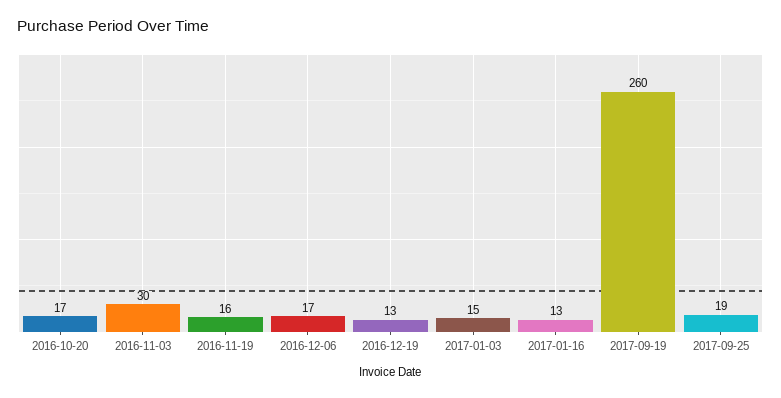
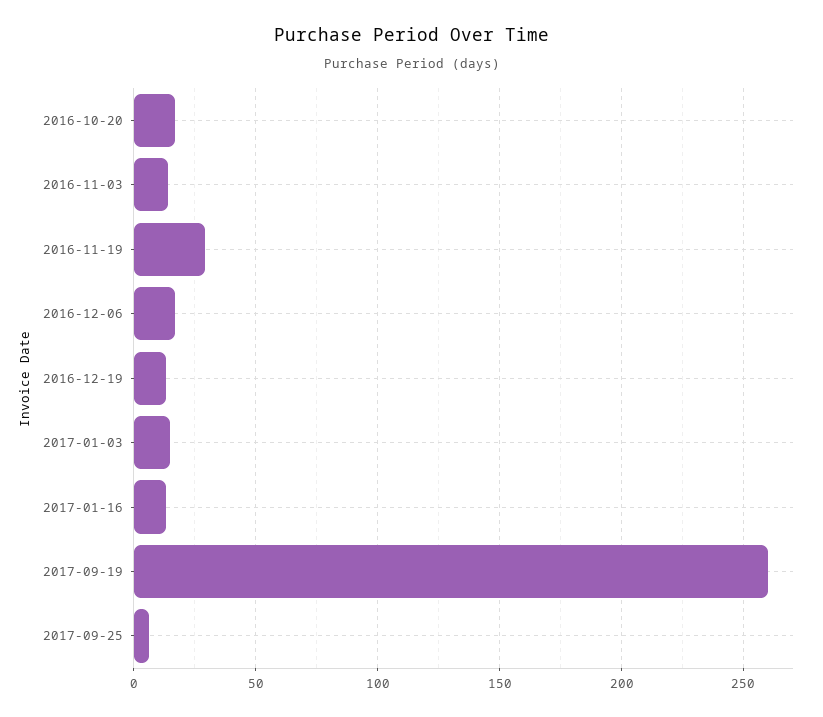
2016-11-03: 30 -> 15
2016-11-19: 16 -> 30
2017-09-25: 19 -> 5

